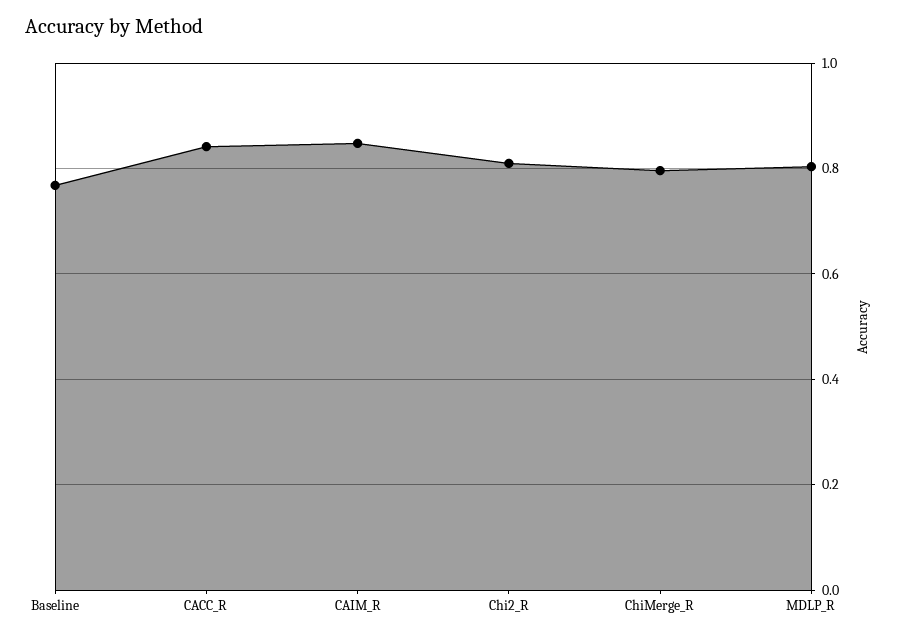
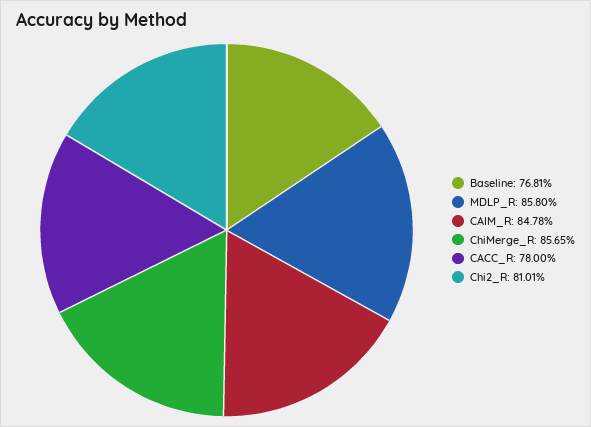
CACC_R: 0.84 -> 0.78
ChiMerge_R: 0.8 -> 0.8565
MDLP_R: 0.8 -> 0.858

